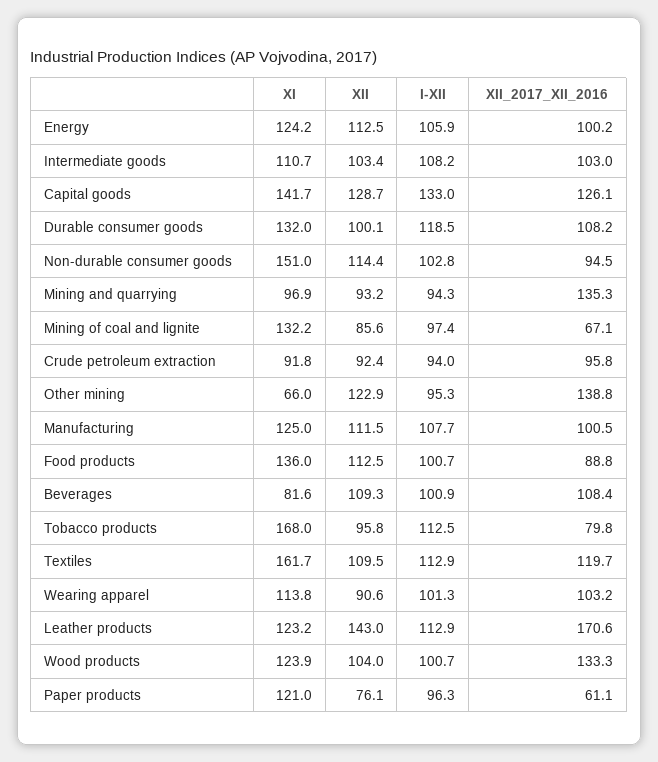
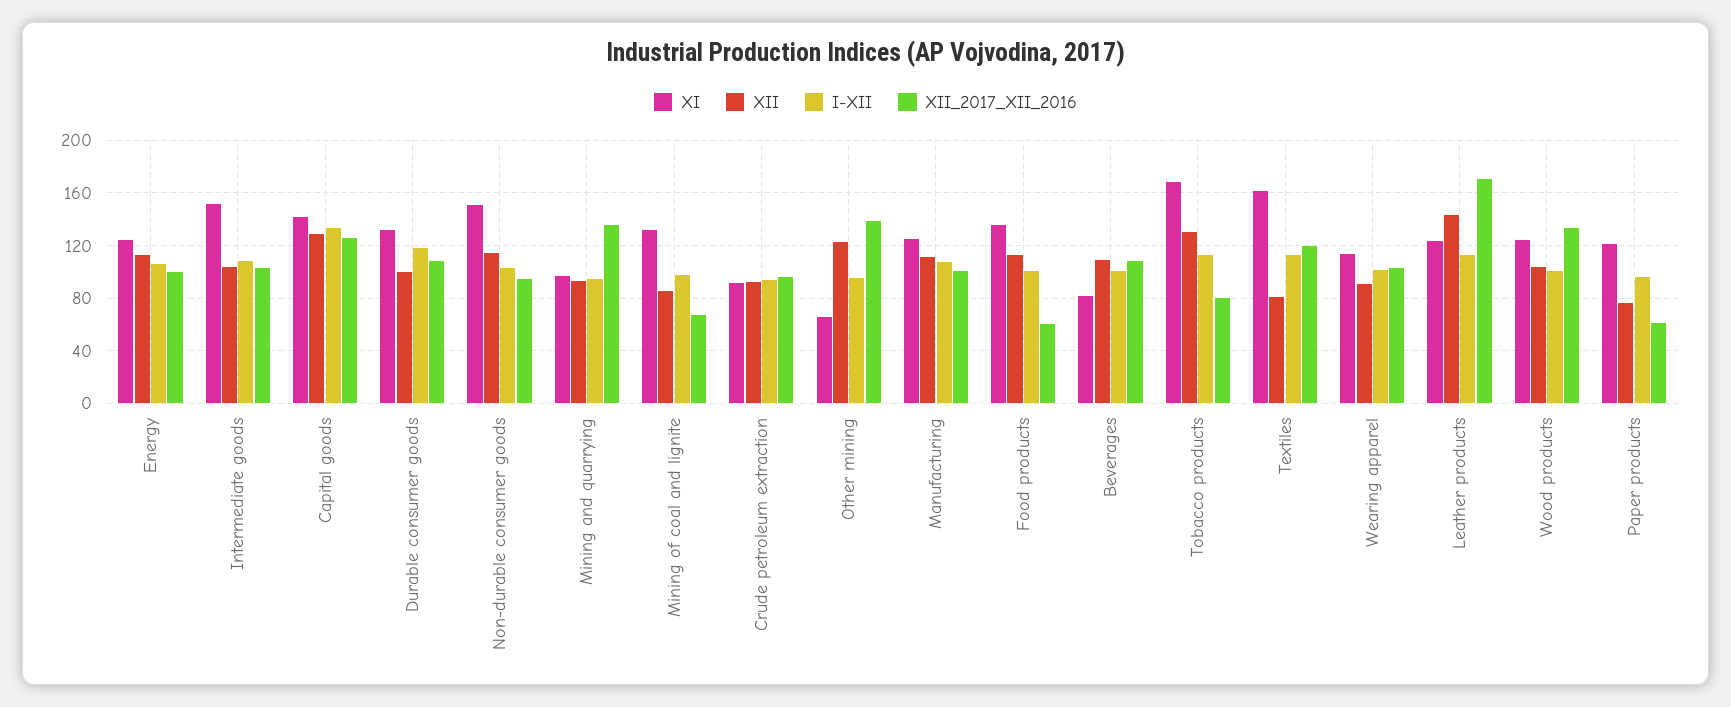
XI, Intermediate goods: 110.7 -> 150
XII_2017_XII_2016, Food products: 88.8 -> 60
XII, Tobacco products: 95.8 -> 130
XII, Textiles: 109.5 -> 80

